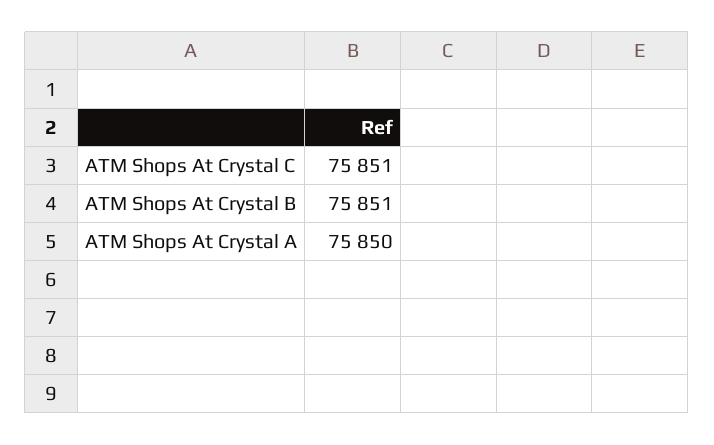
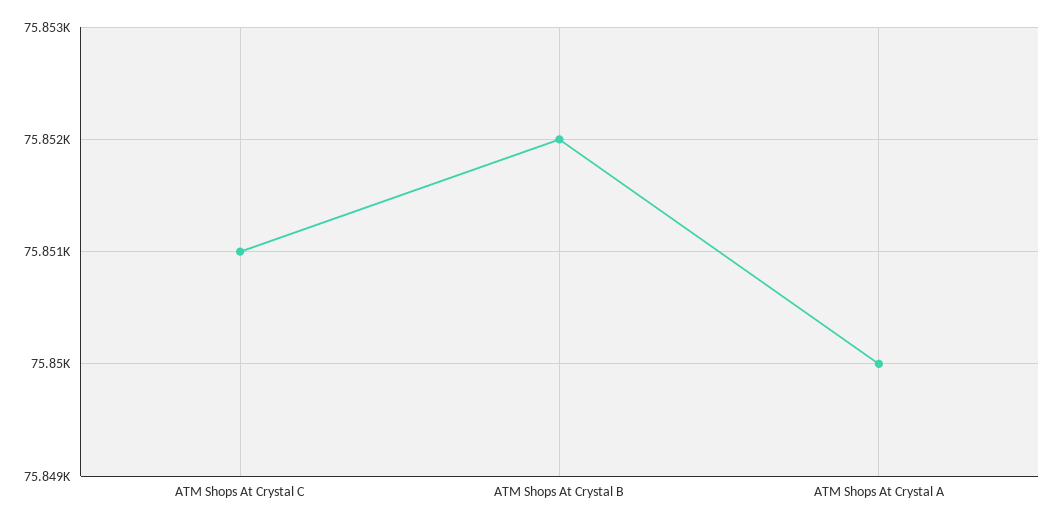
ATM Shops At Crystal B: 75851 -> 75852

